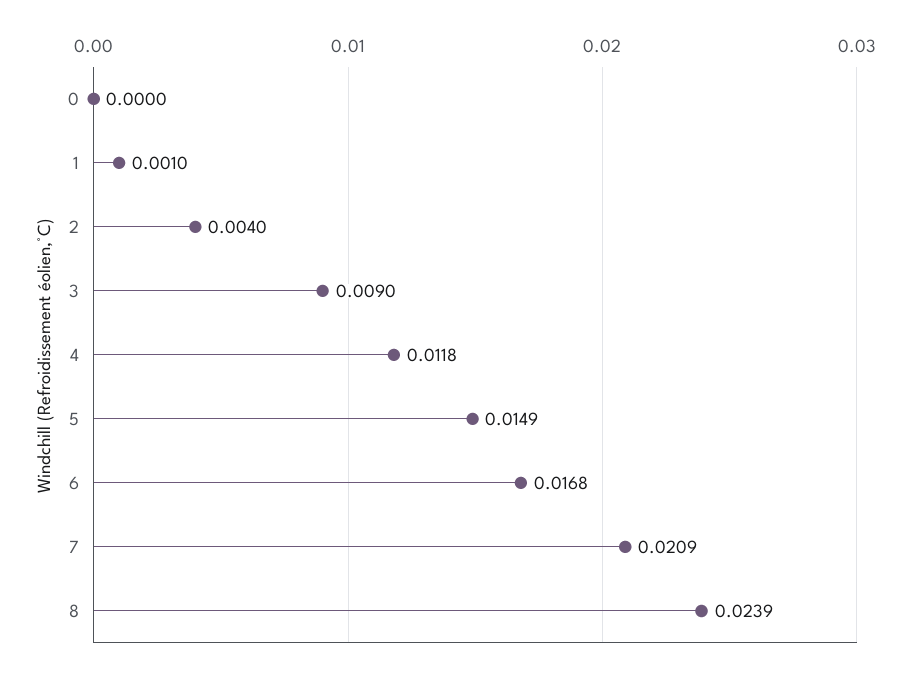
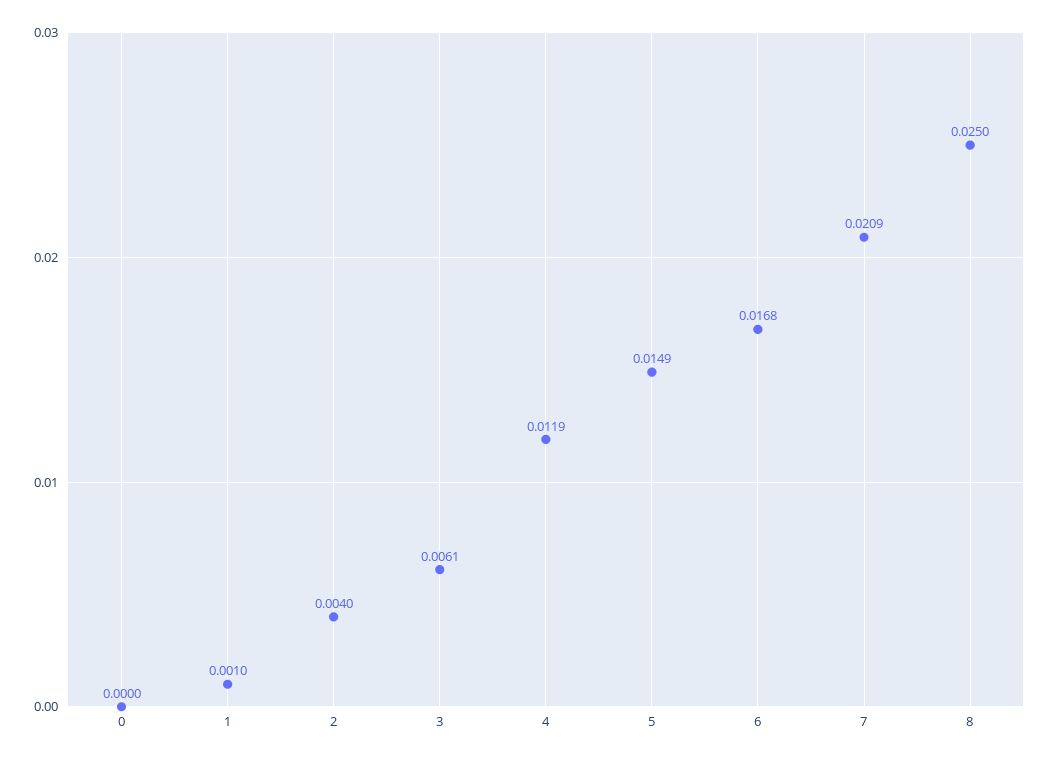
3: 0.009 -> 0.0061
4: 0.0118 -> 0.0119
8: 0.0239 -> 0.025

